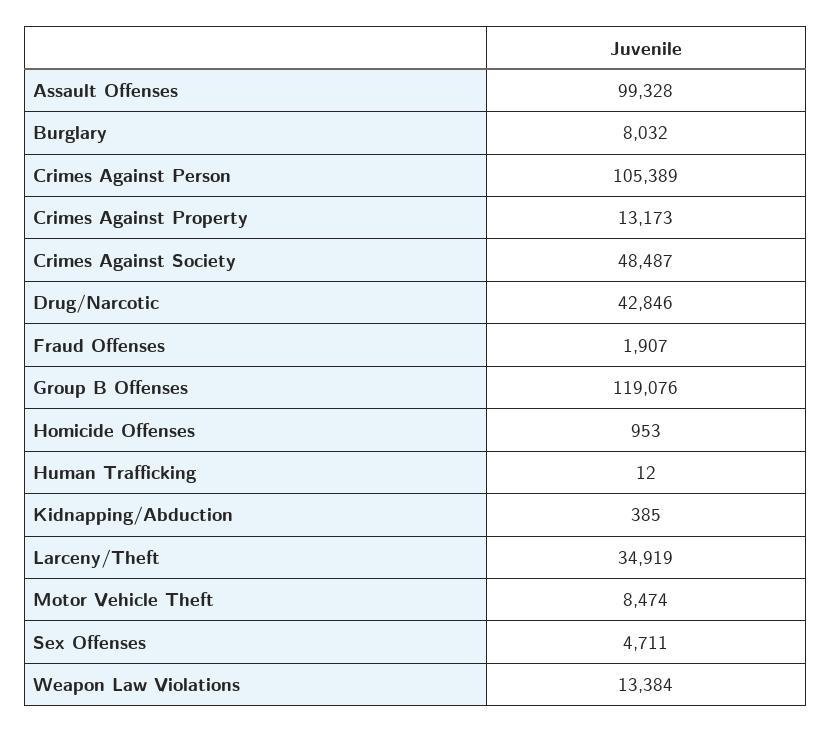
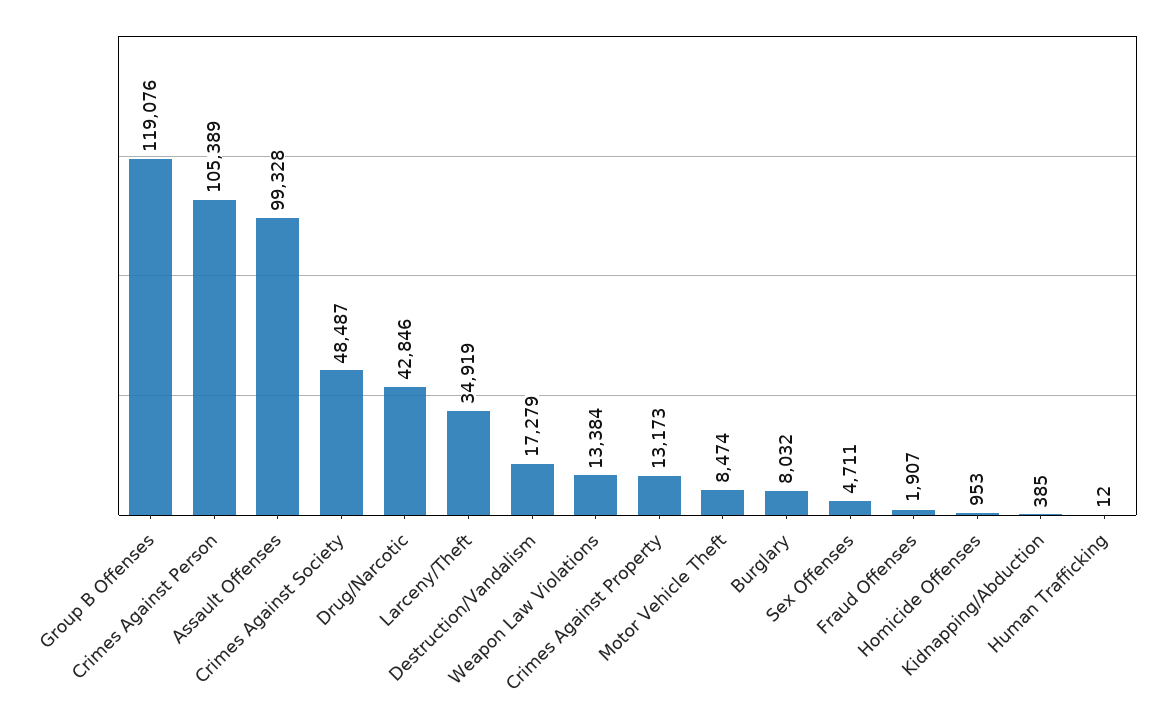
Destruction/Vandalism: none -> 17279

